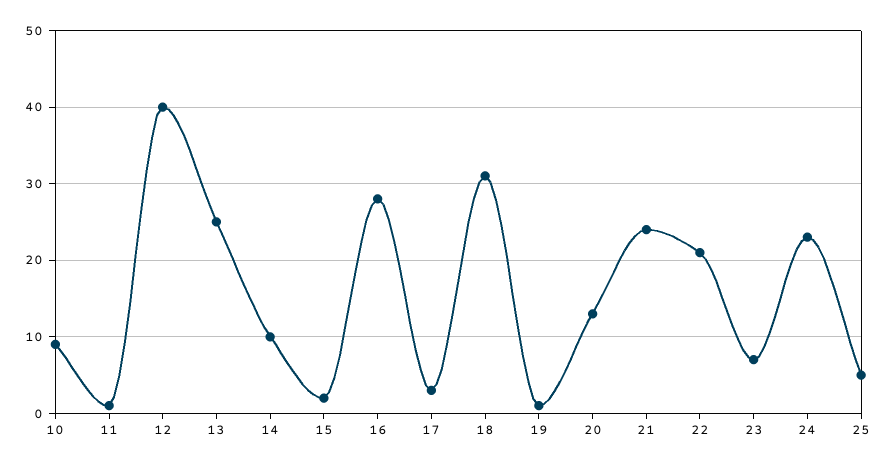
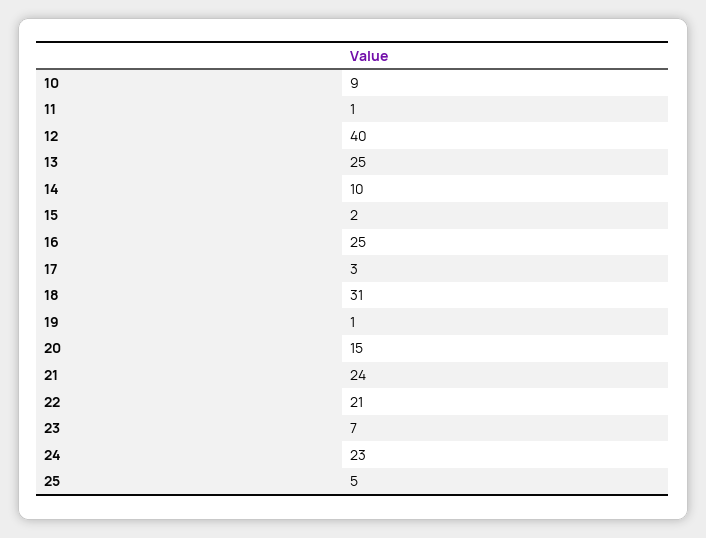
16: 28 -> 25
20: 13 -> 15

